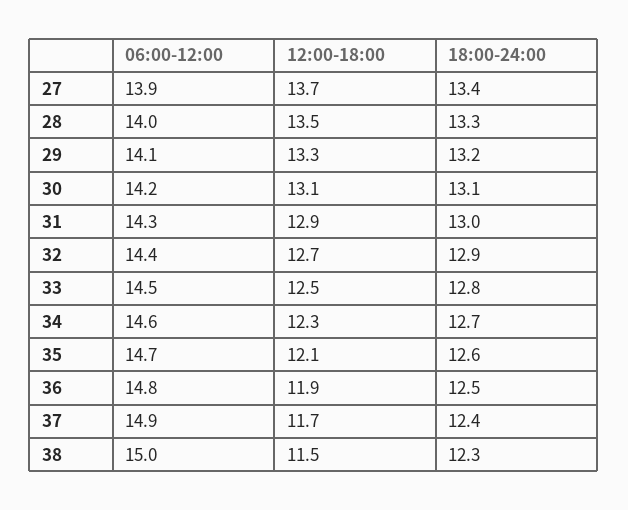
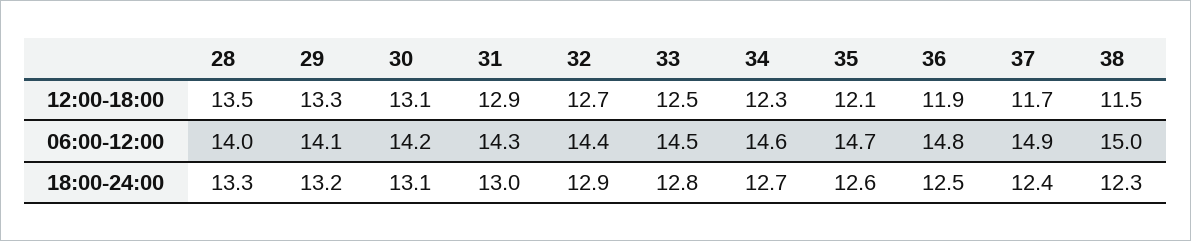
06:00-12:00, 27: 13.9 -> none
12:00-18:00, 27: 13.7 -> none
18:00-24:00, 27: 13.4 -> none

